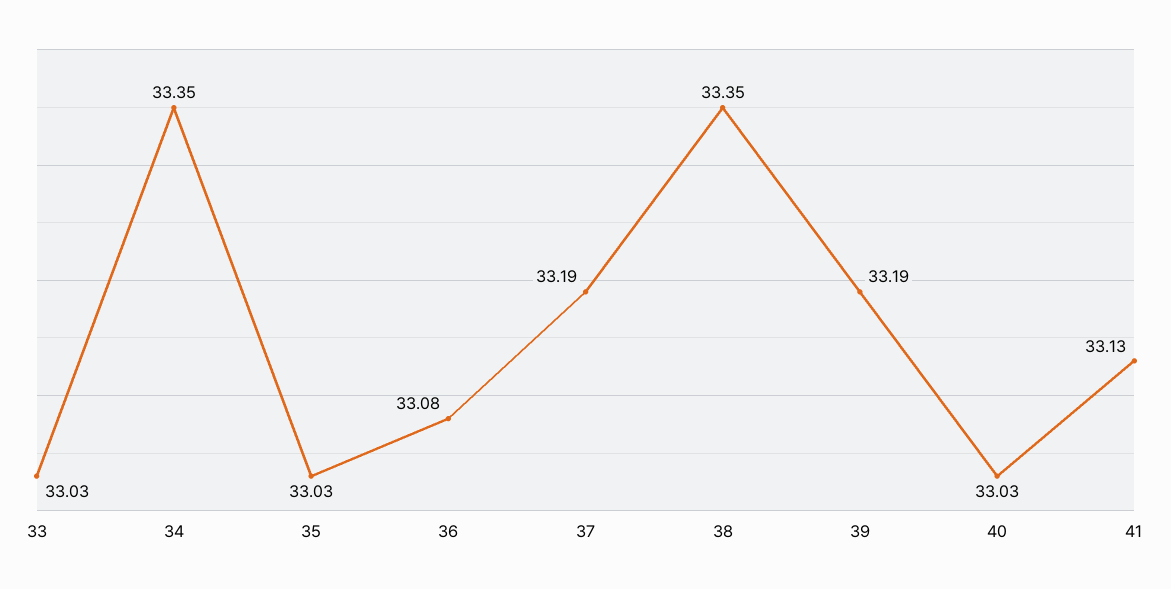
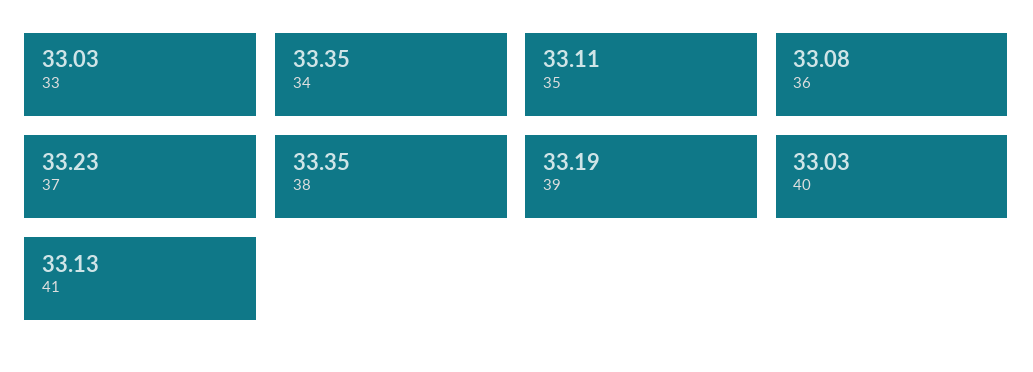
35: 33.03 -> 33.11
37: 33.19 -> 33.23

